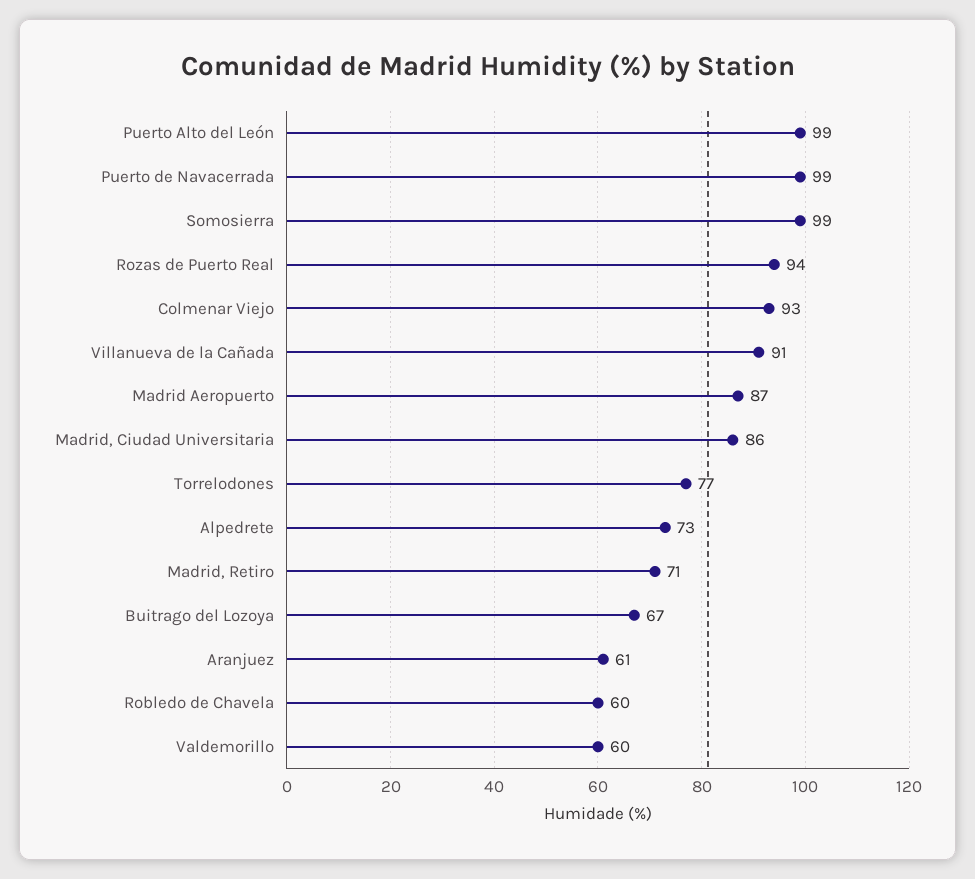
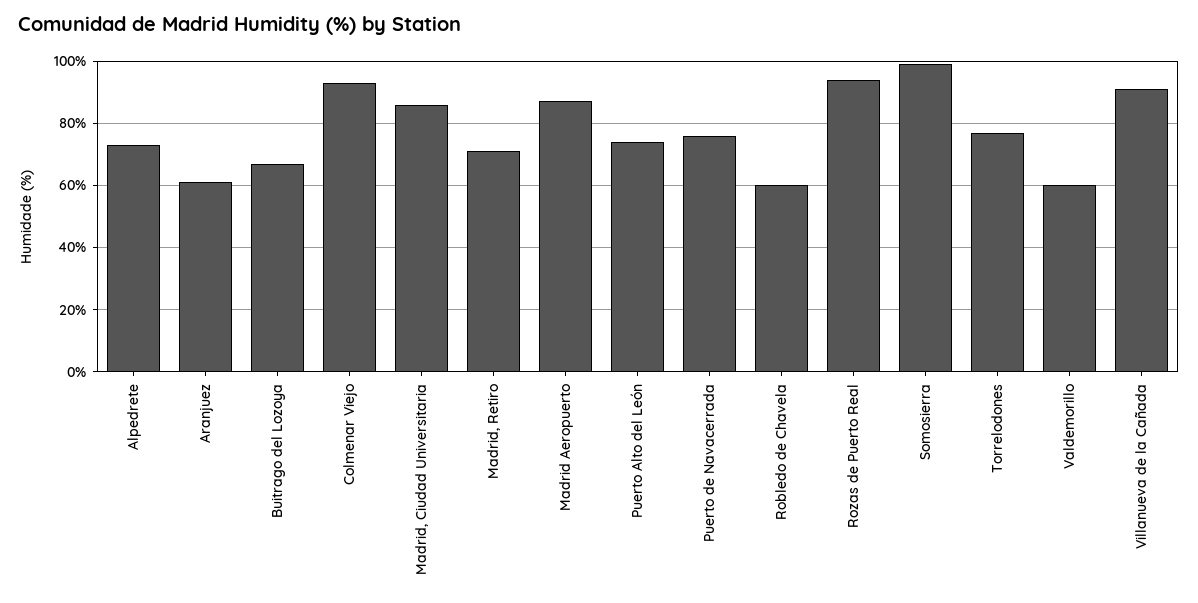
Puerto Alto del León: 99 -> 75
Puerto de Navacerrada: 99 -> 75

